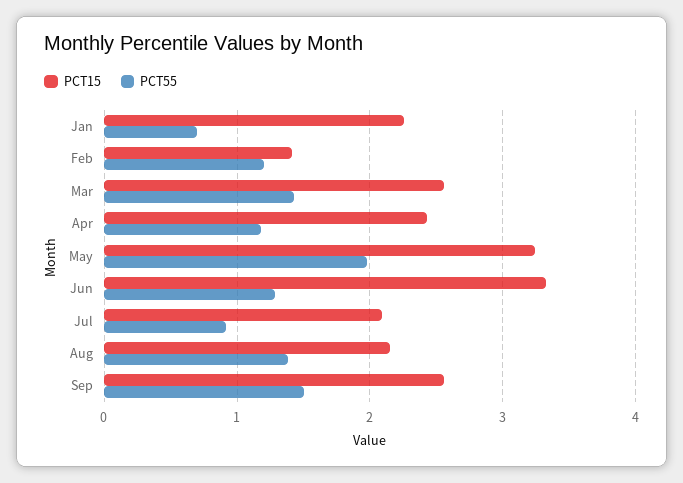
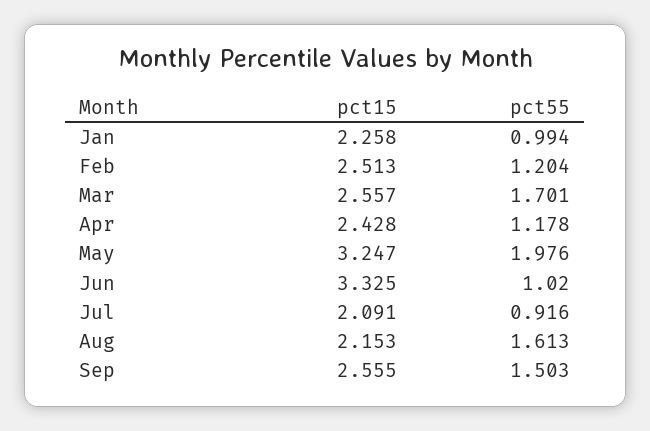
PCT55, Jan: 0.7 -> 0.994
PCT15, Feb: 1.4 -> 2.513
PCT55, Mar: 1.4 -> 1.701
PCT55, Jun: 1.3 -> 1.02
PCT55, Aug: 1.4 -> 1.613

